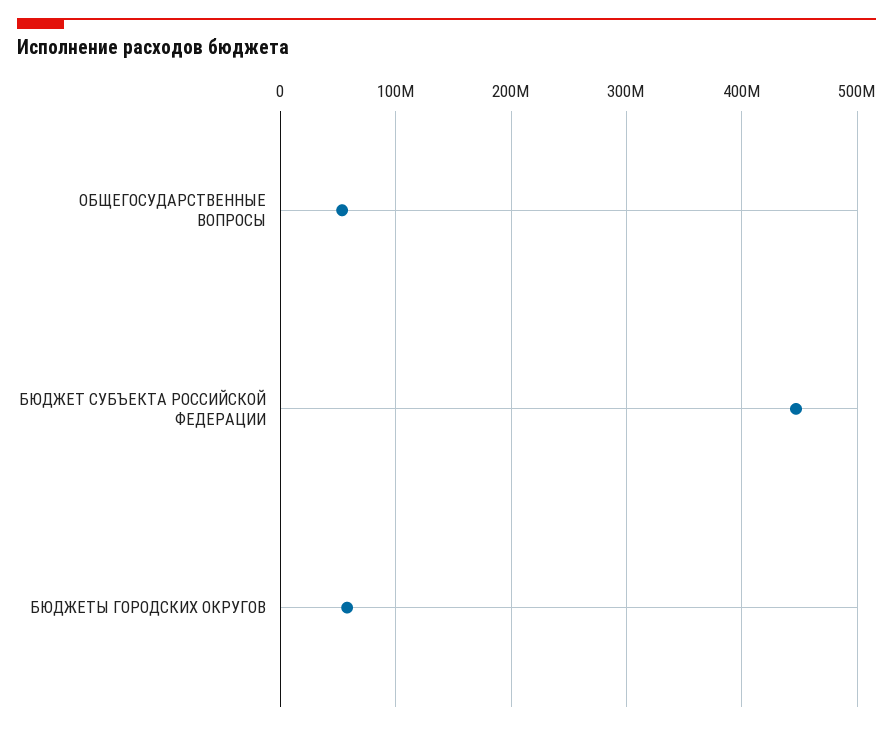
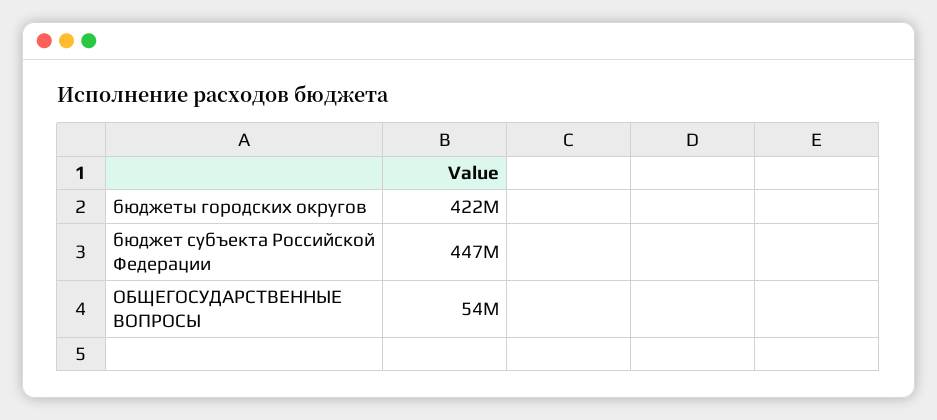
БЮДЖЕТЫ ГОРОДСКИХ ОКРУГОВ: 60000000 -> 422000000

